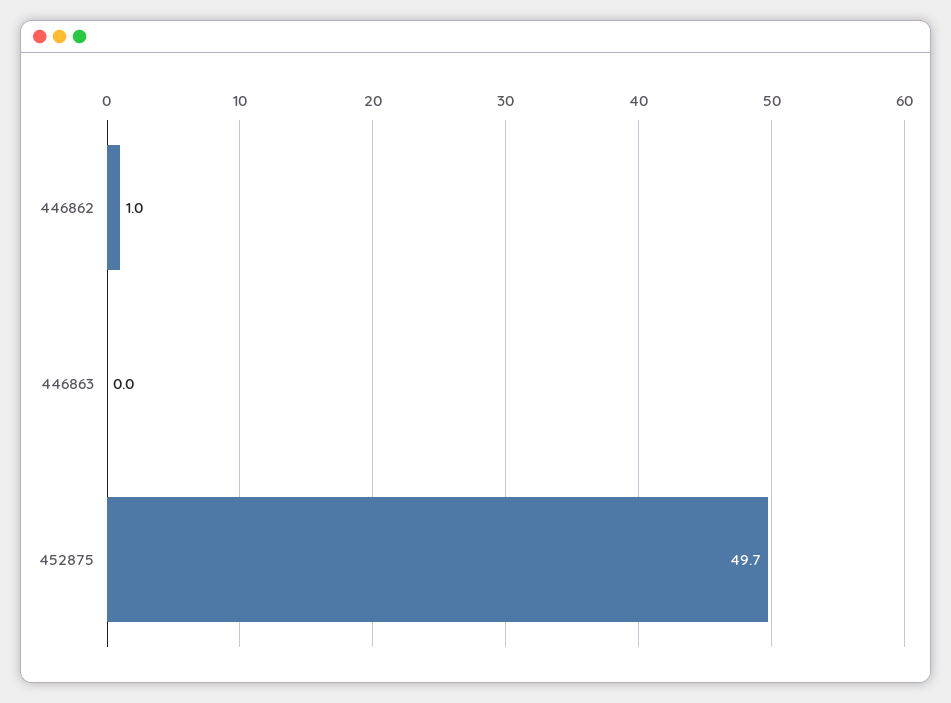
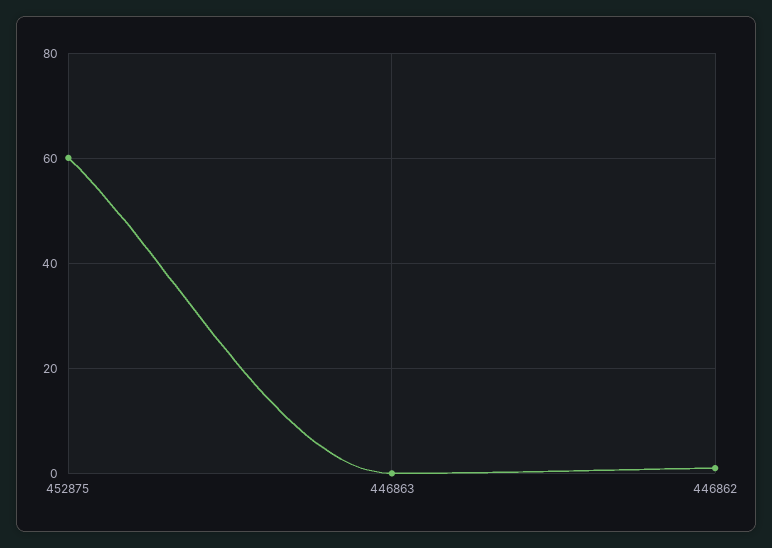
452875: 49.7 -> 60

